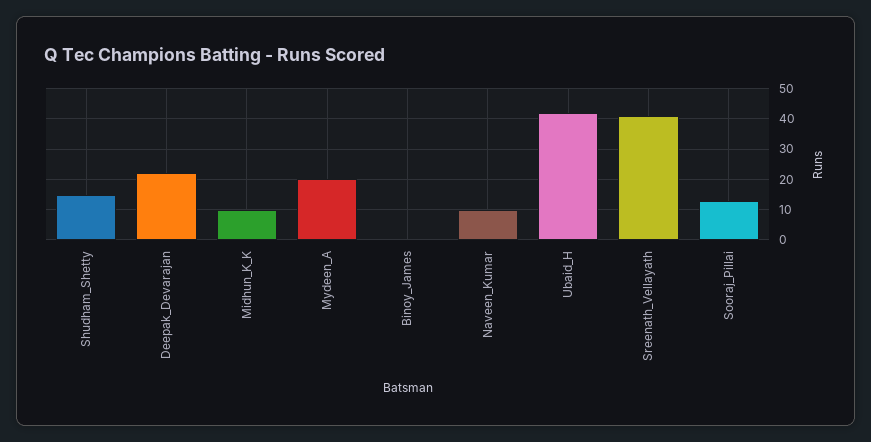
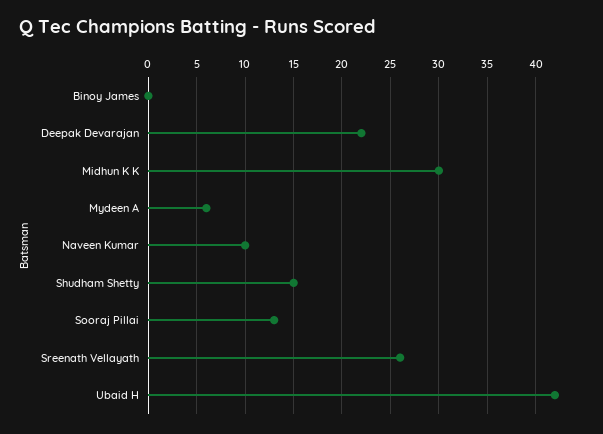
Midhun_K_K: 10 -> 30
Mydeen_A: 20 -> 6
Sreenath_Vellayath: 40 -> 26

